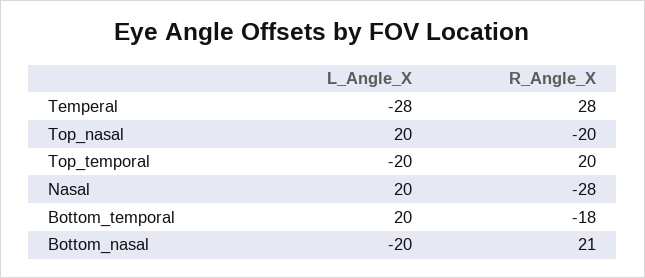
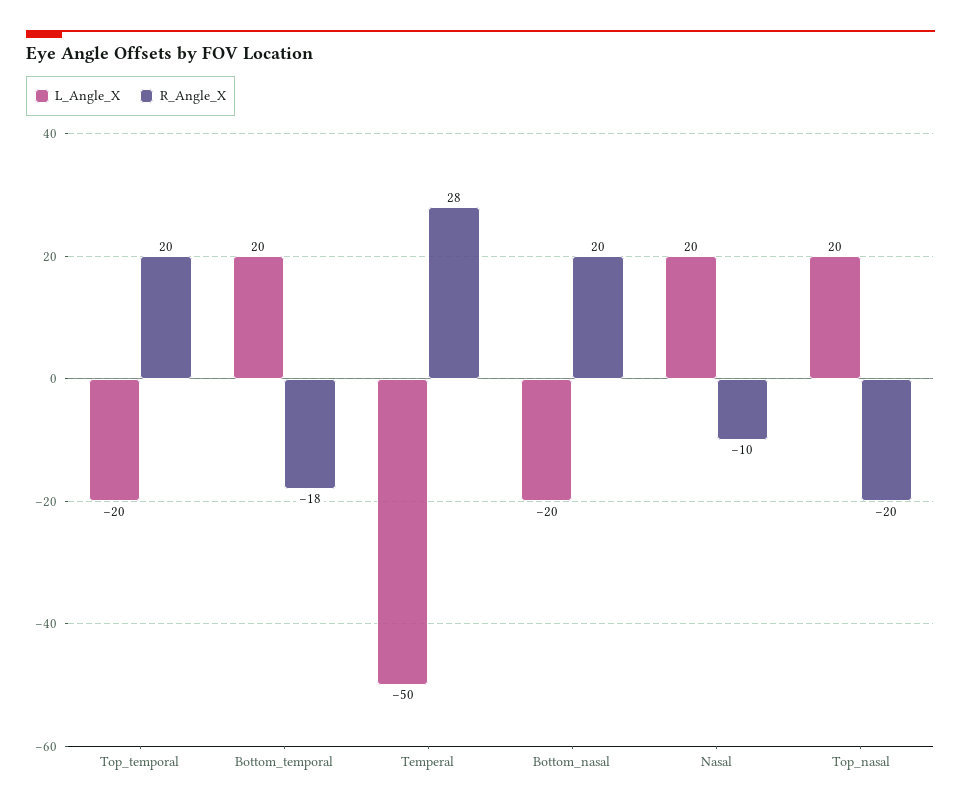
L_Angle_X, Temperal: -28 -> -50
R_Angle_X, Nasal: -28 -> -10
R_Angle_X, Bottom_nasal: 21 -> 20

